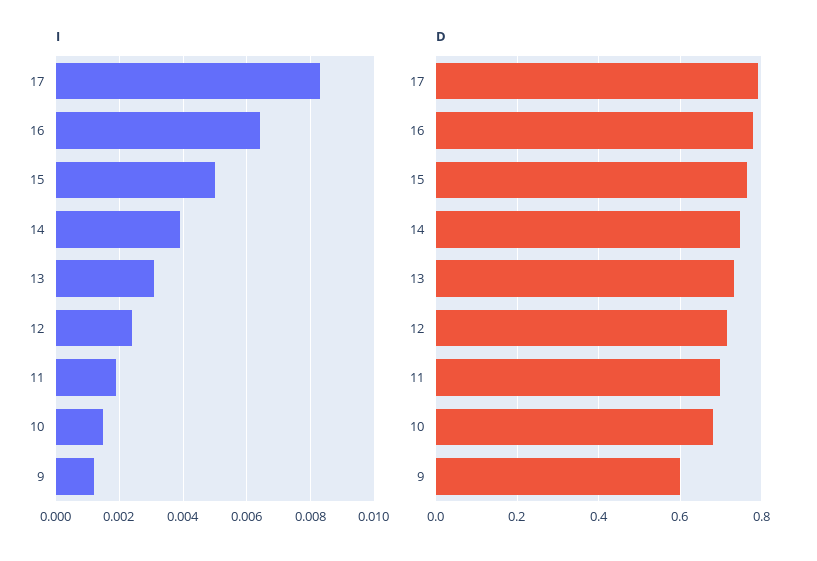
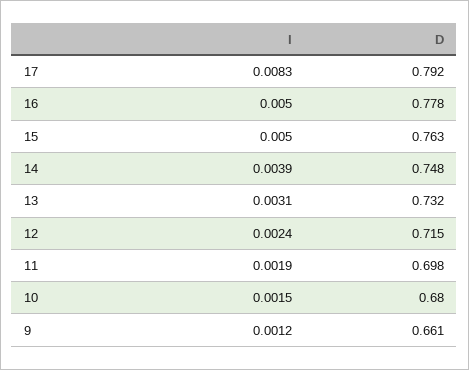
I, 16: 0.0065 -> 0.005
D, 9: 0.6 -> 0.661

